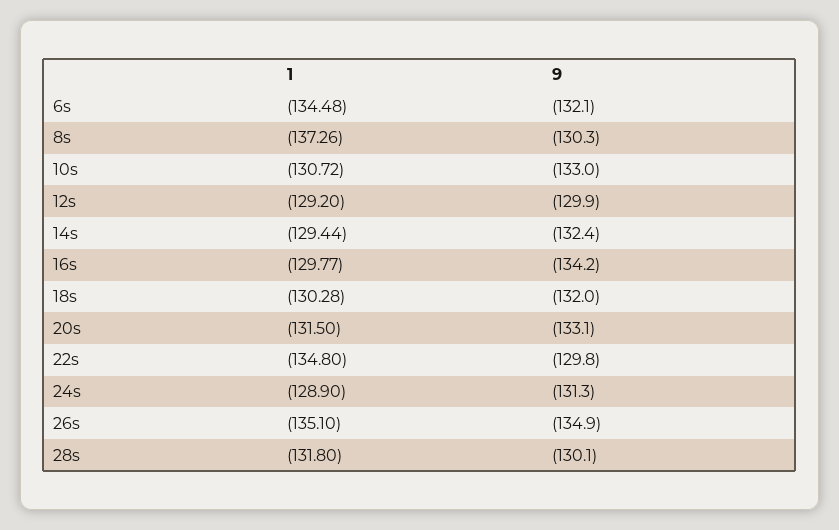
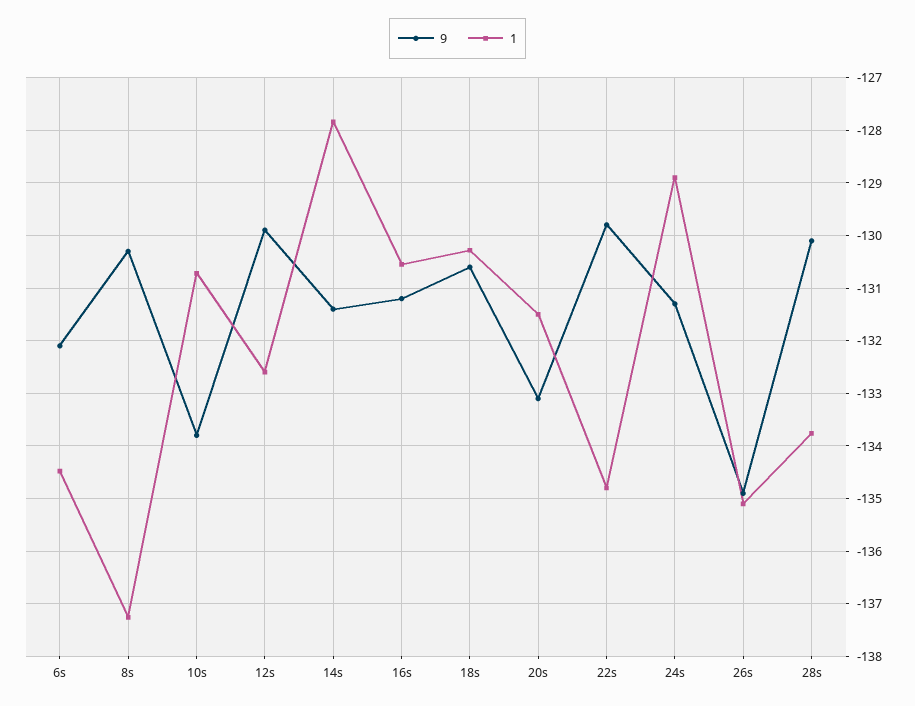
9, 10s: -133 -> -133.8
1, 12s: -129.2 -> -132.6
1, 14s: -129.44 -> -127.8
9, 14s: -132.4 -> -131.4
1, 16s: -129.77 -> -130.6
9, 16s: -134.2 -> -131.2
9, 18s: -132 -> -130.6
1, 28s: -131.8 -> -133.8

